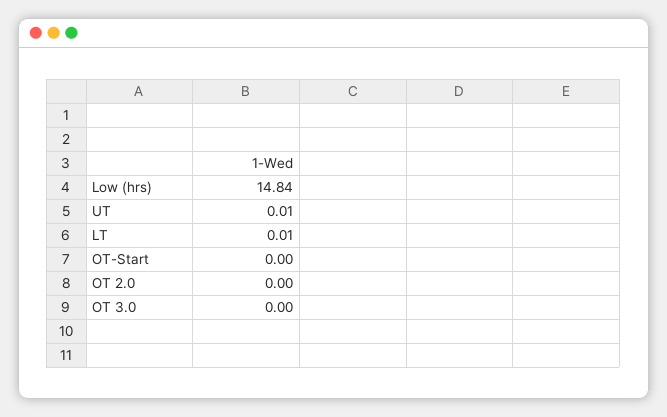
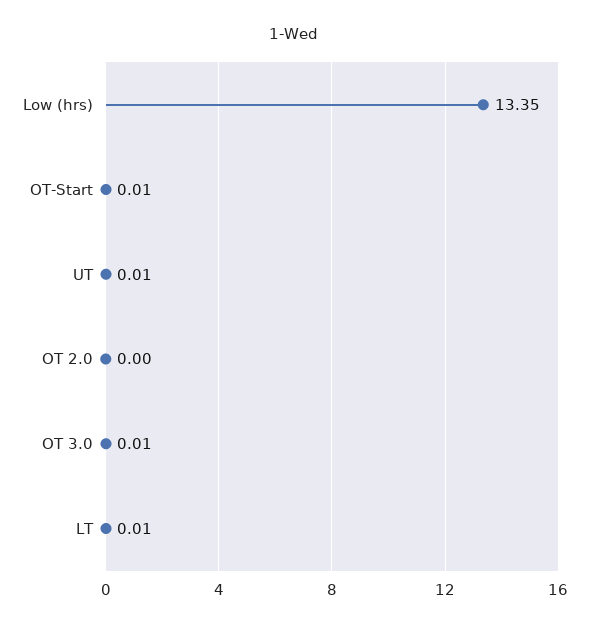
Low (hrs): 14.84 -> 13.35
OT-Start: 0 -> 0.01
OT 3.0: 0 -> 0.01

